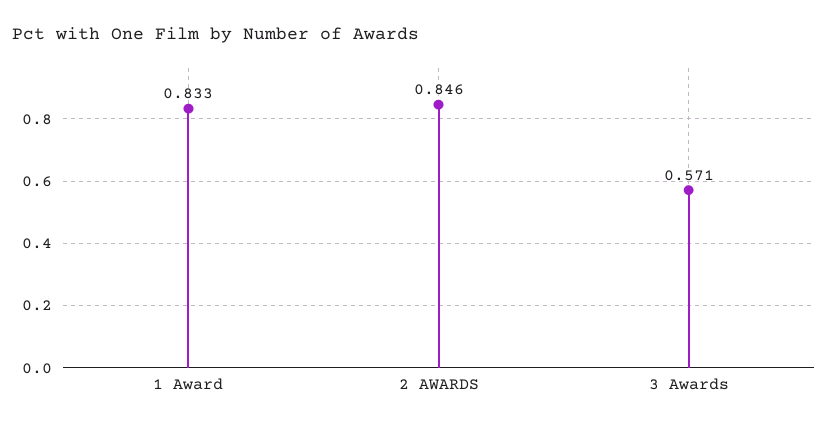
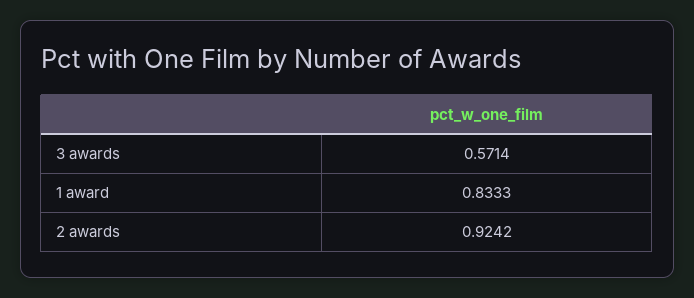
2 AWARDS: 0.846 -> 0.9242

